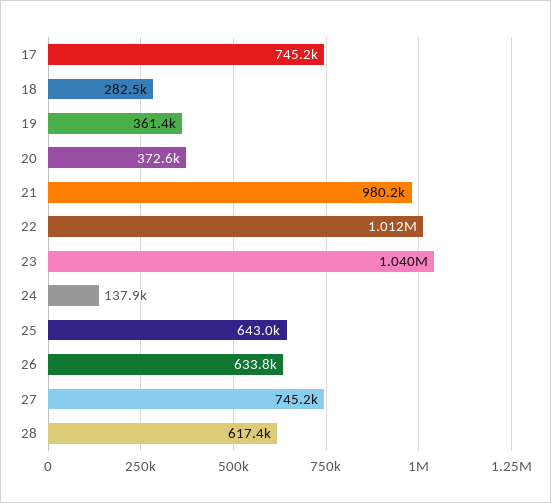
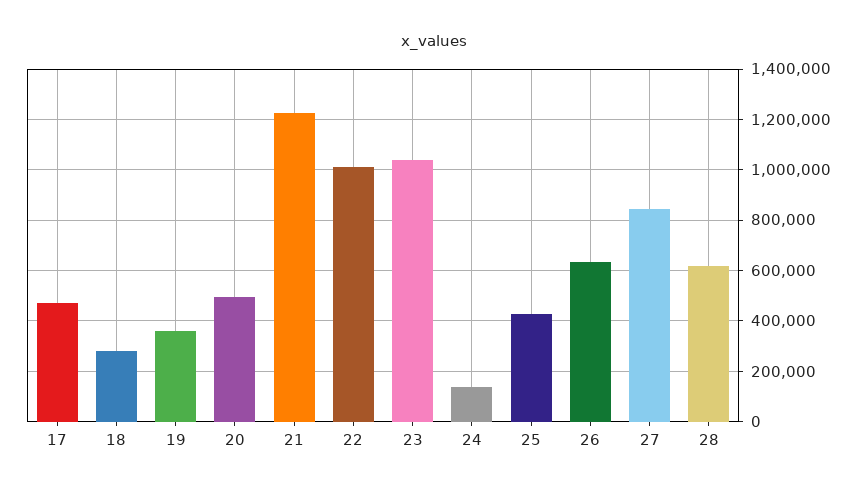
17: 745200 -> 475000
20: 372600 -> 500000
21: 980200 -> 1225000
25: 643000 -> 425000
27: 745200 -> 850000

